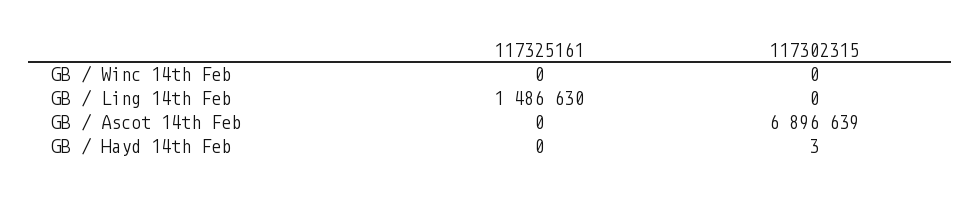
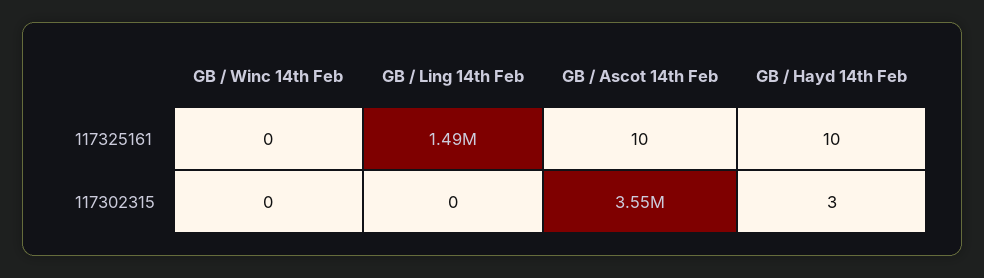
117325161, GB / Ascot 14th Feb: 0 -> 10
117302315, GB / Ascot 14th Feb: 6896639 -> 3550000
117325161, GB / Hayd 14th Feb: 0 -> 10

